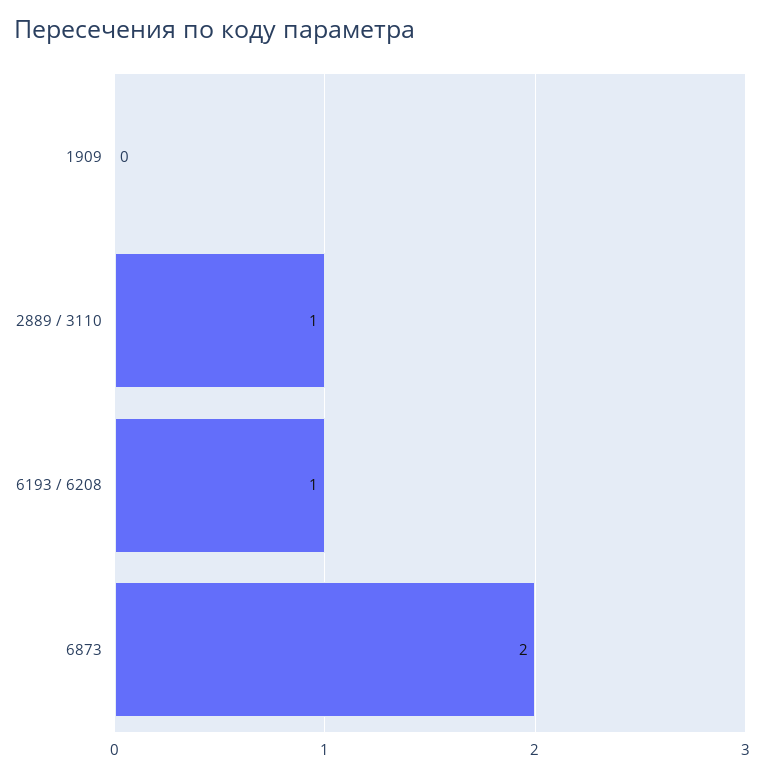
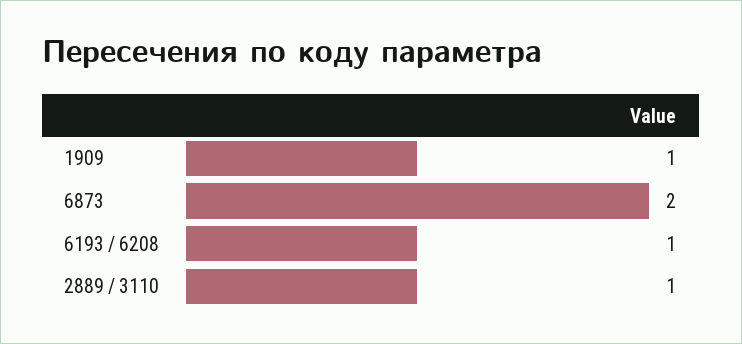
1909: 0 -> 1

